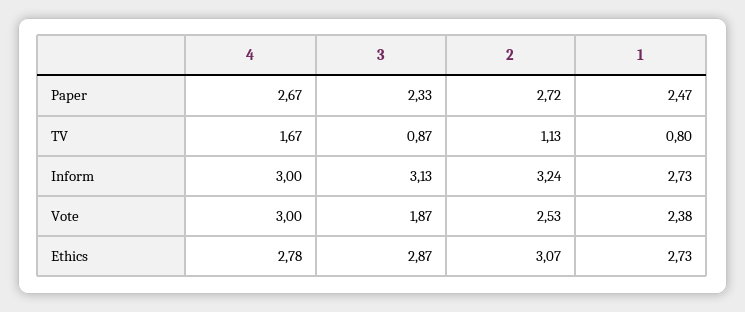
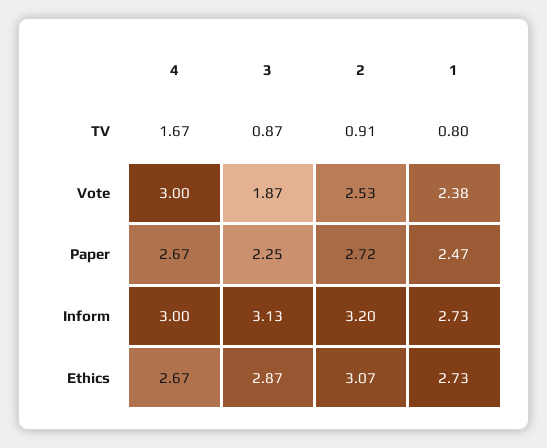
3, Paper: 2.33 -> 2.25
2, TV: 1.13 -> 0.91
2, Inform: 3.24 -> 3.2
4, Ethics: 2.78 -> 2.67

